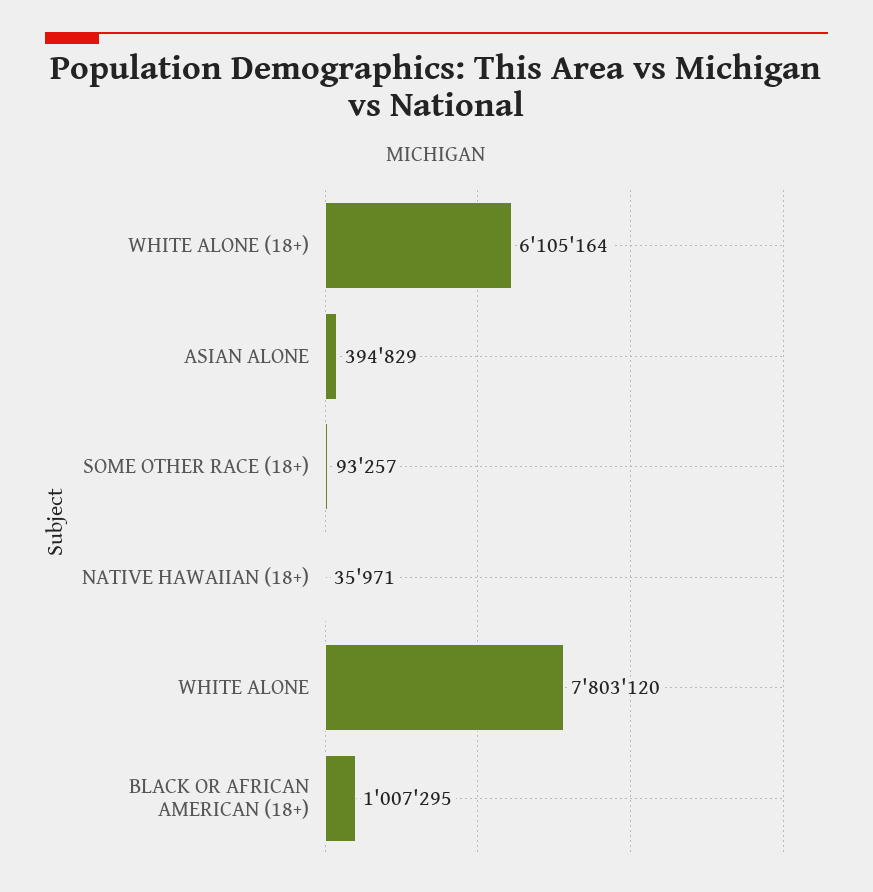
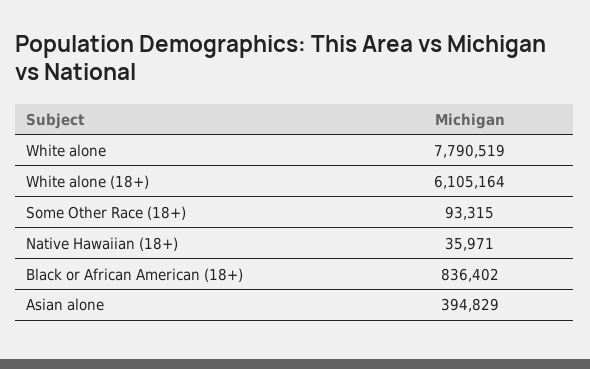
SOME OTHER RACE (18+): 93257 -> 93315
WHITE ALONE: 7803120 -> 7790519
BLACK OR AFRICAN AMERICAN (18+): 1007295 -> 836402

